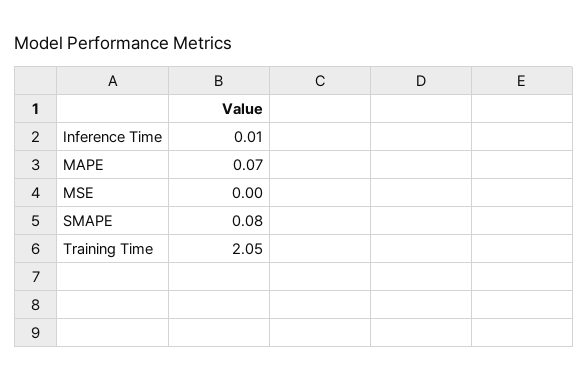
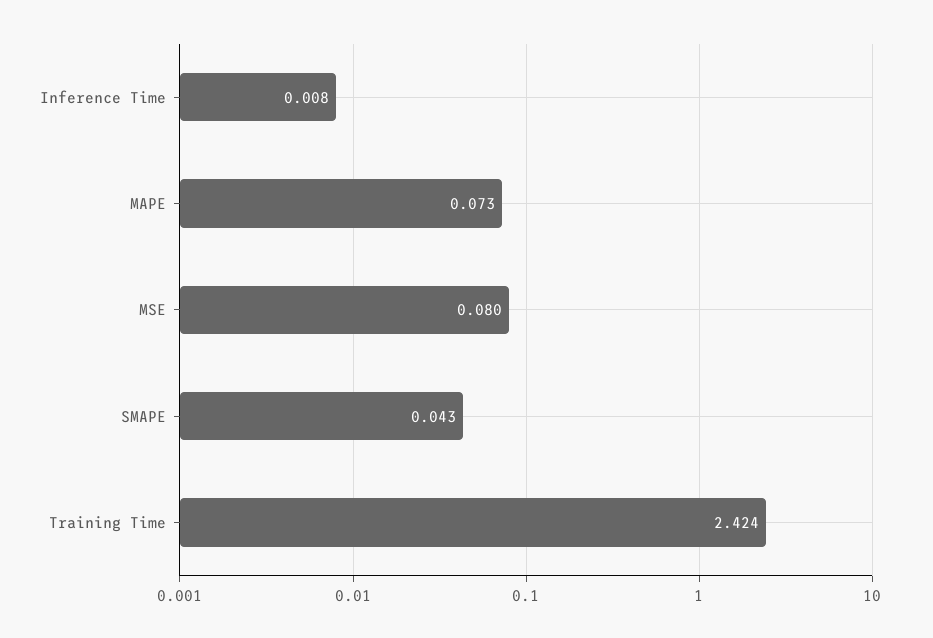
MSE: 0 -> 0.08
SMAPE: 0.08 -> 0.043
Training Time: 2.05 -> 2.424

